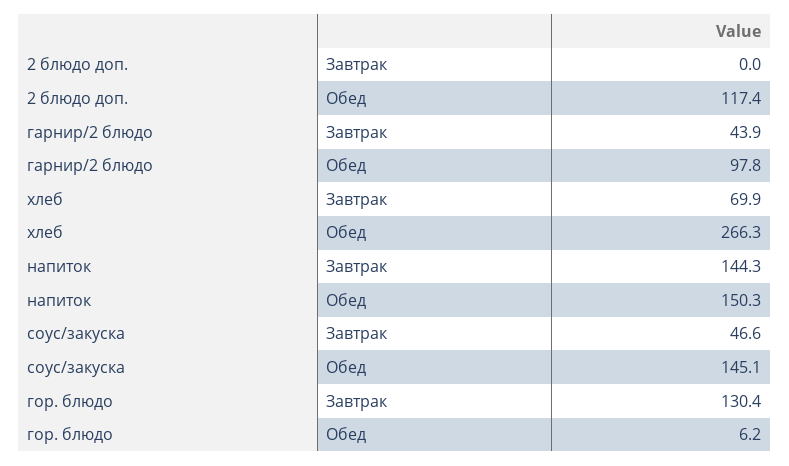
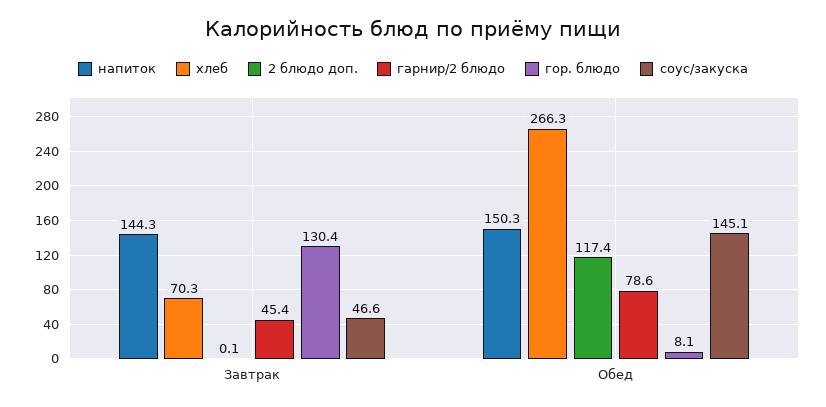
2 блюдо доп., Завтрак: 0 -> 0.1
гарнир/2 блюдо, Завтрак: 43.9 -> 45.4
гарнир/2 блюдо, Обед: 97.8 -> 78.6
хлеб, Завтрак: 69.9 -> 70.3
гор. блюдо, Обед: 6.2 -> 8.1

